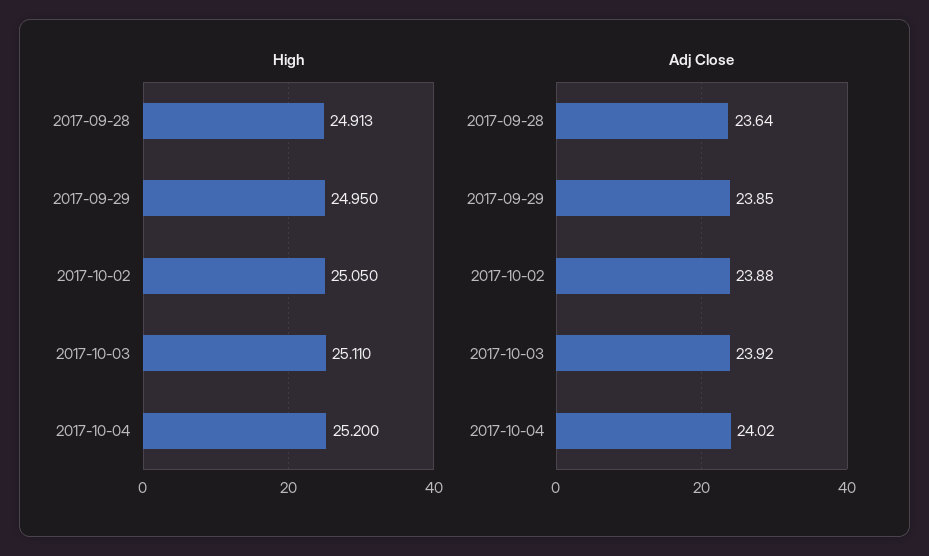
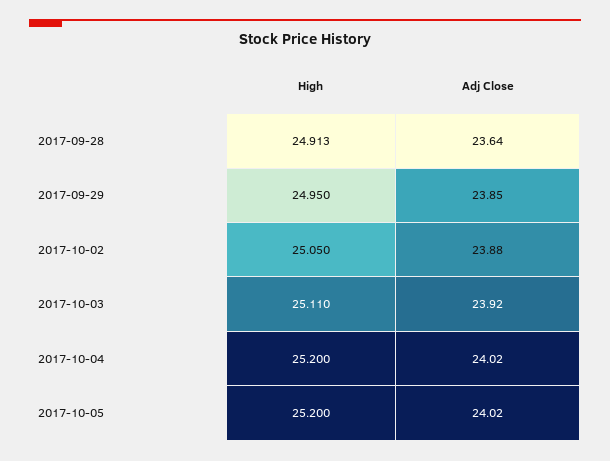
High, 2017-10-05: none -> 25.2
Adj Close, 2017-10-05: none -> 24.02

